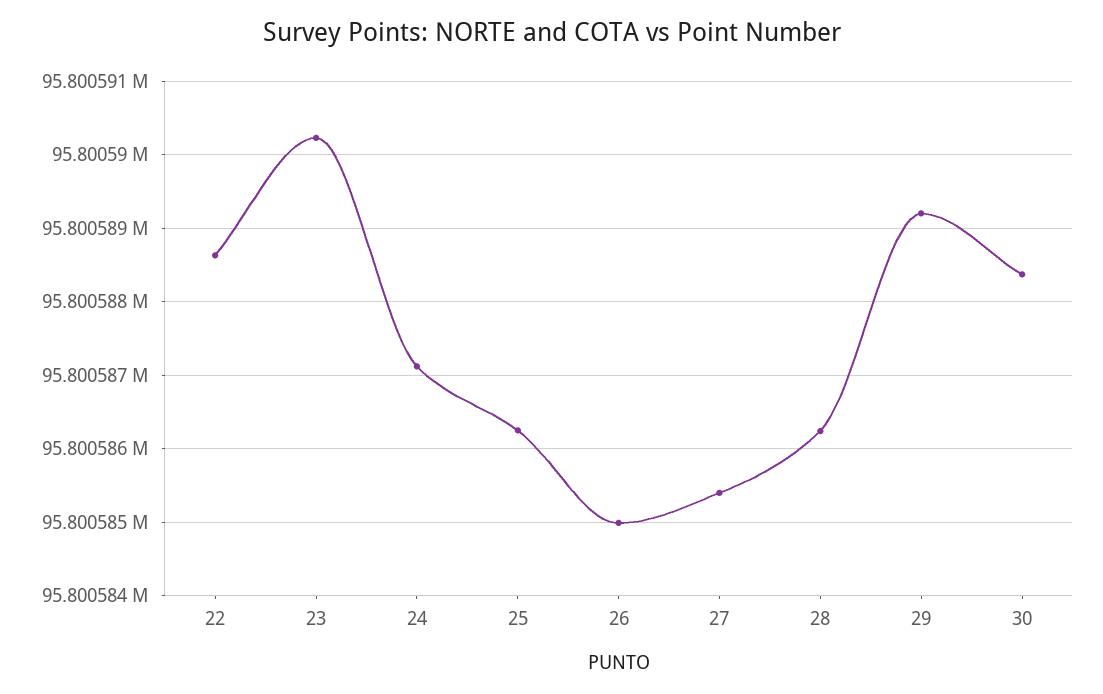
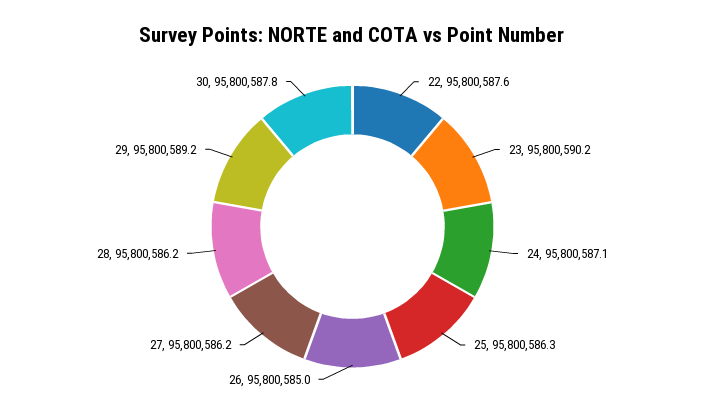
22: 95800588.6 -> 95800587.6
27: 95800585.4 -> 95800586.2
30: 95800588.4 -> 95800587.8

